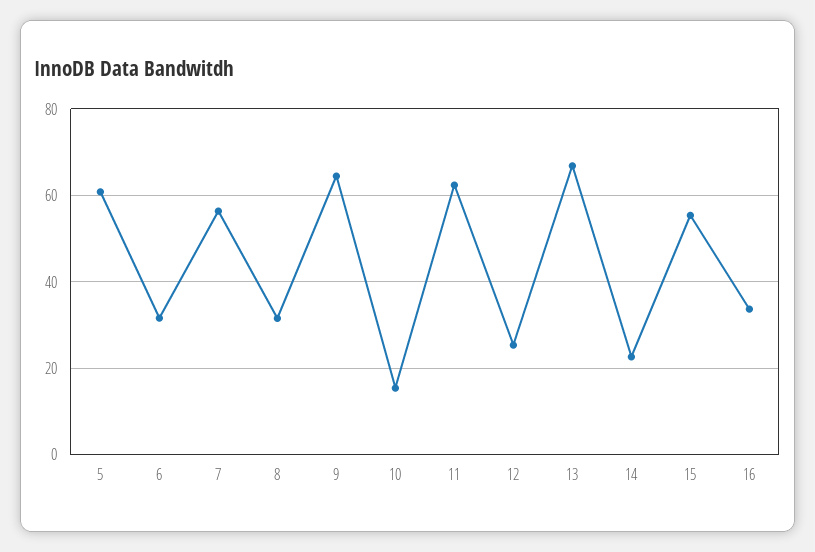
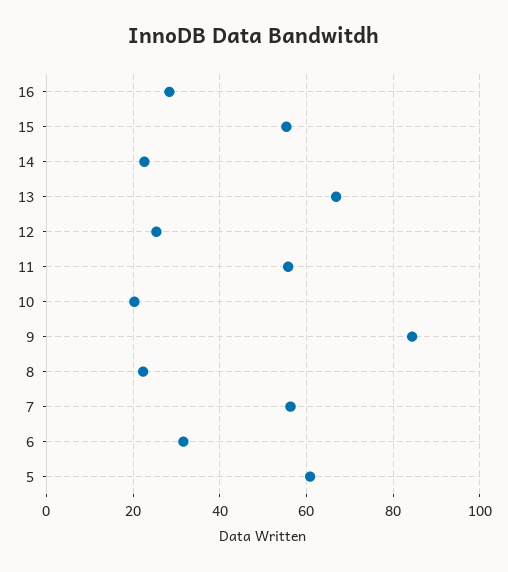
8: 32 -> 22
9: 64 -> 84
10: 16 -> 20
11: 62 -> 56
16: 34 -> 28

